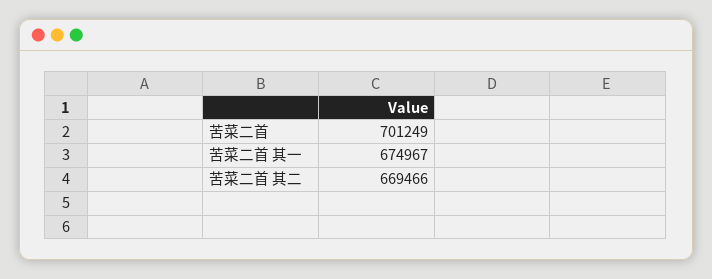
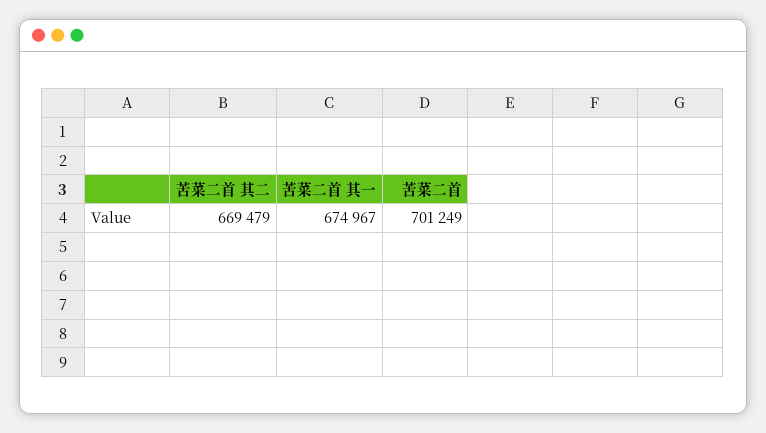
苦菜二首 其二: 669466 -> 669479

